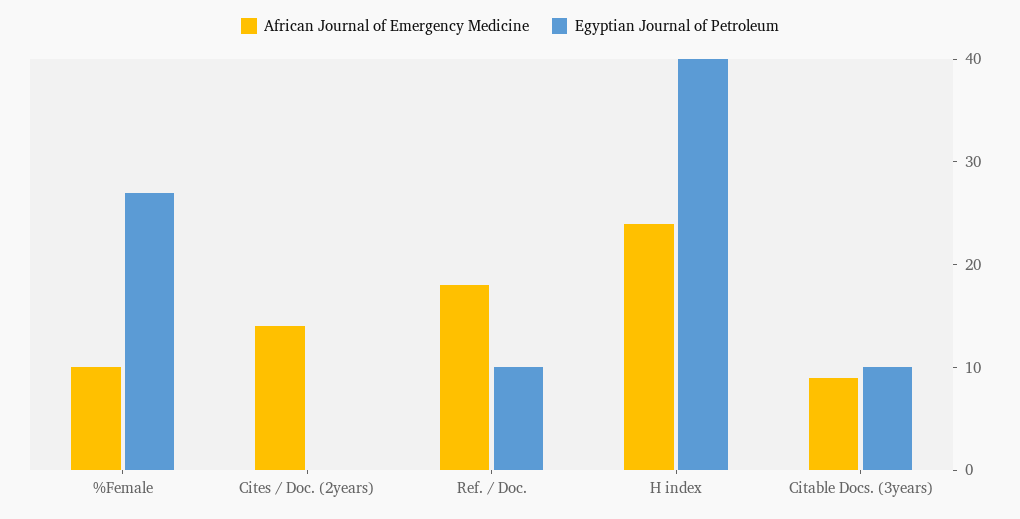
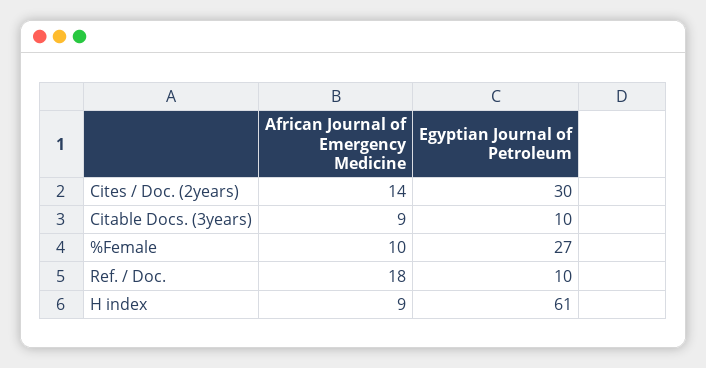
Egyptian Journal of Petroleum, Cites / Doc. (2years): 0 -> 30
African Journal of Emergency Medicine, H index: 24 -> 9
Egyptian Journal of Petroleum, H index: 40 -> 61

